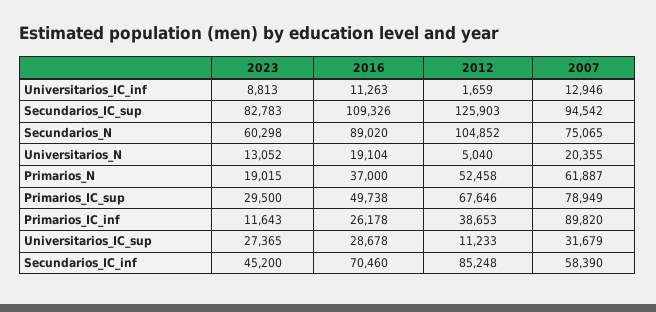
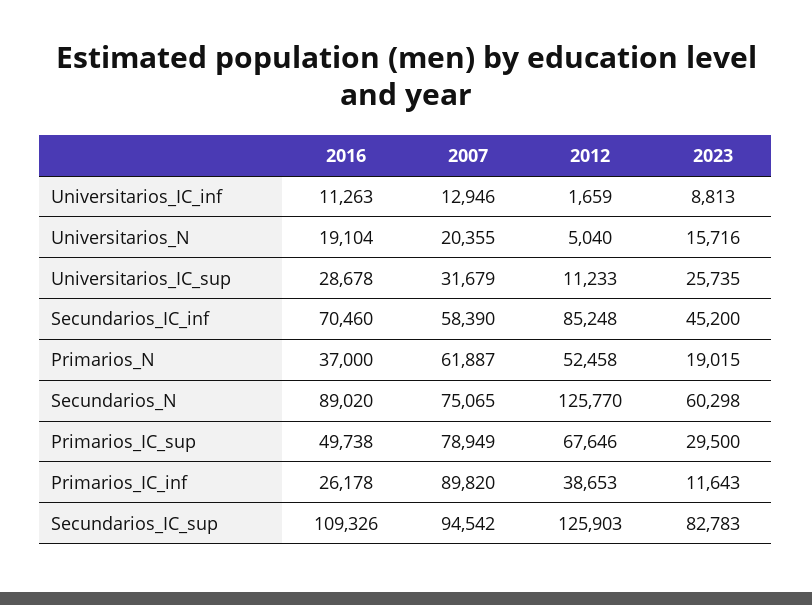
2012, Secundarios_N: 104852 -> 125770
2023, Universitarios_N: 13052 -> 15716
2023, Universitarios_IC_sup: 27365 -> 25735

